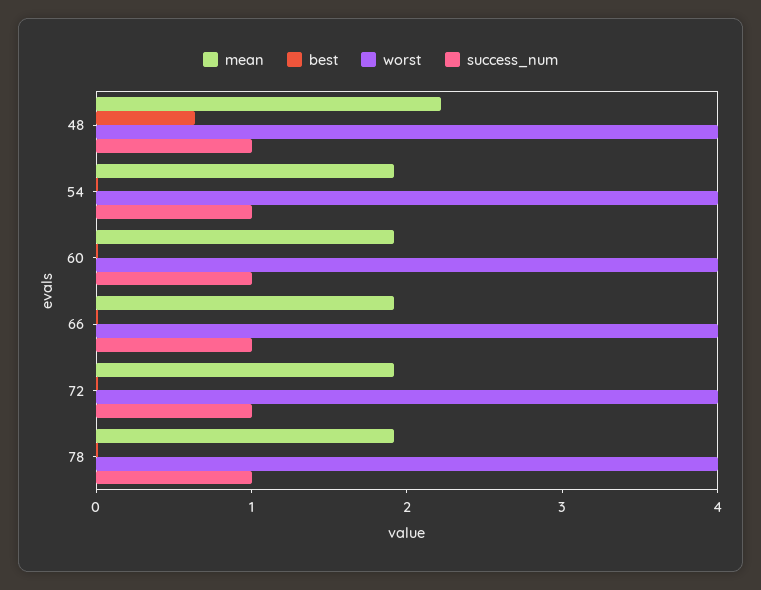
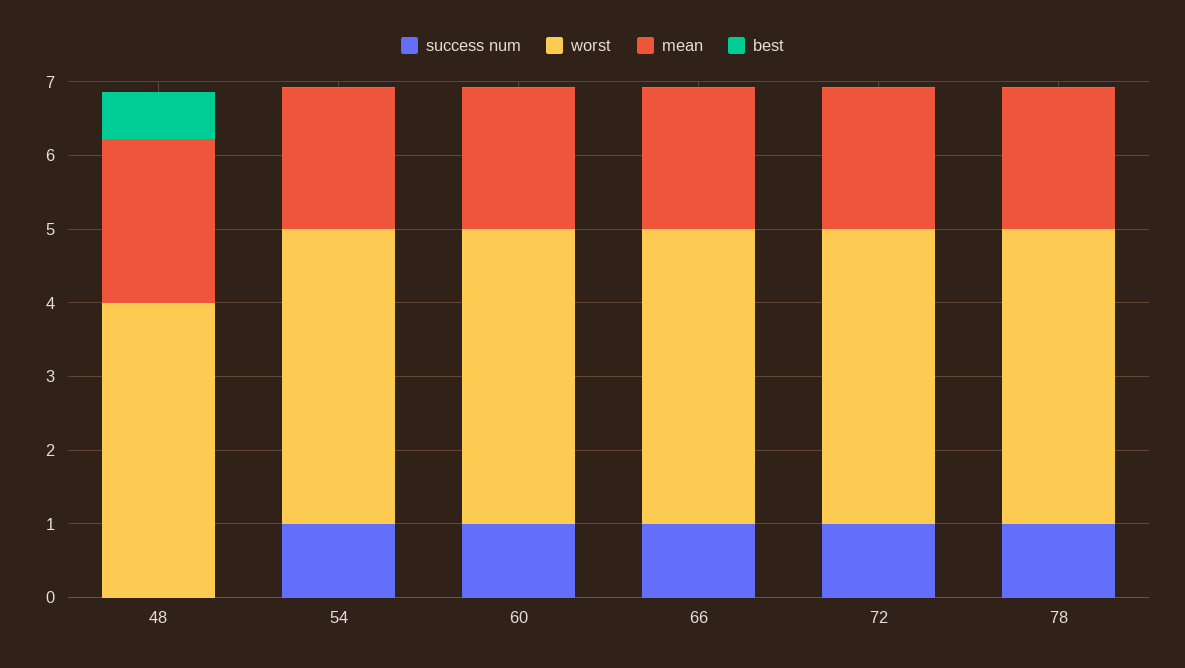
success_num, 48: 1 -> 0

